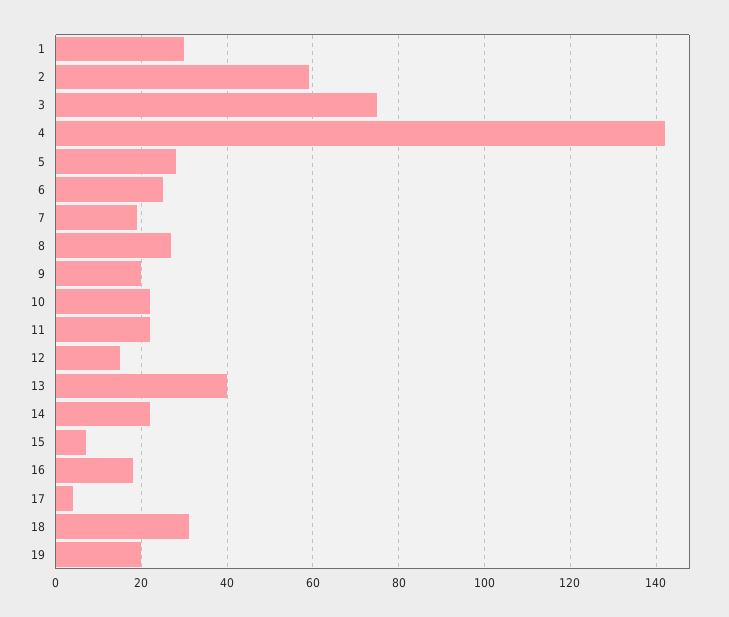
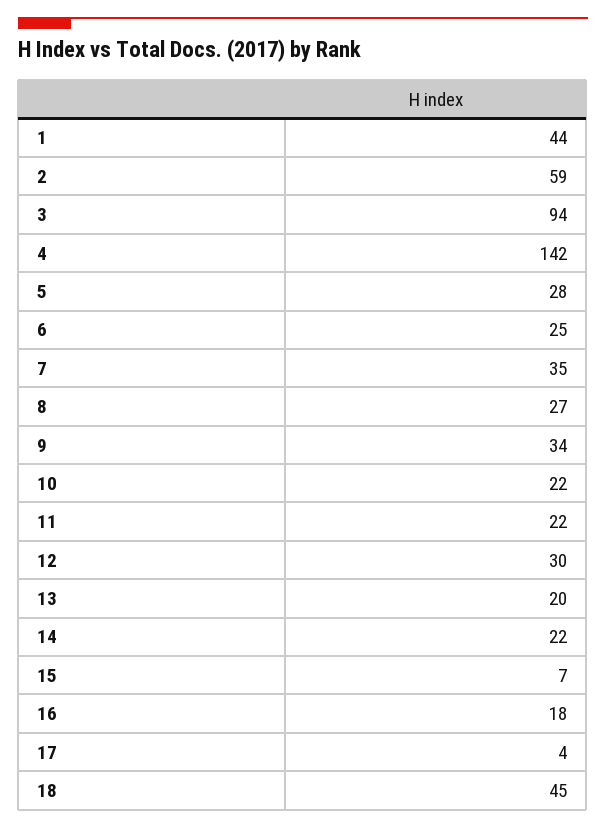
1: 30 -> 44
3: 75 -> 94
7: 20 -> 35
9: 20 -> 34
12: 15 -> 30
13: 40 -> 20
18: 30 -> 45
19: 20 -> none

